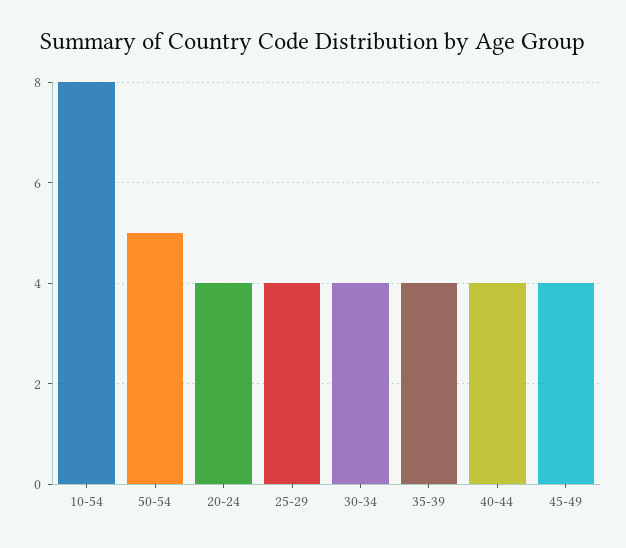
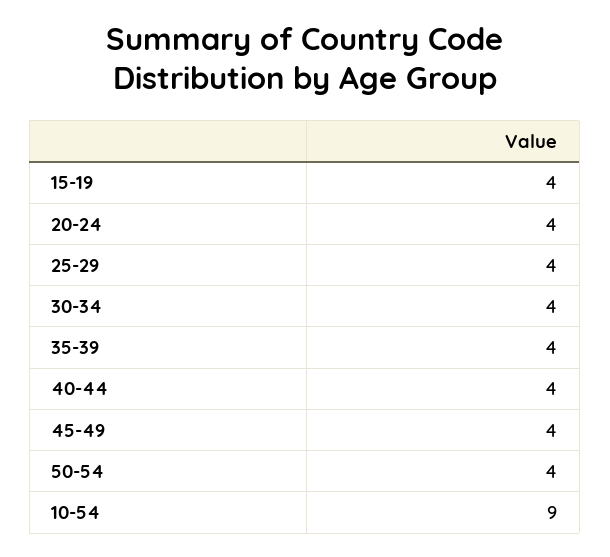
10-54: 8 -> 9
50-54: 5 -> 4
15-19: none -> 4

